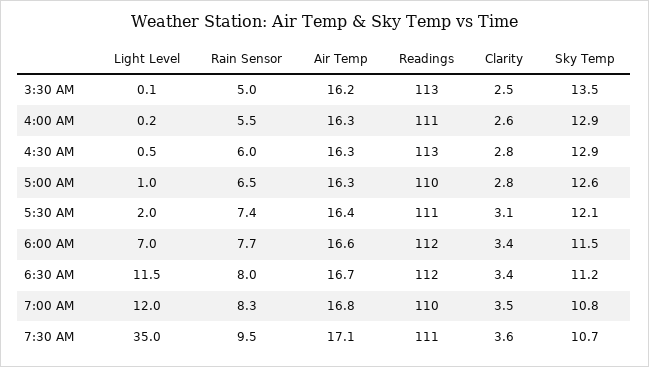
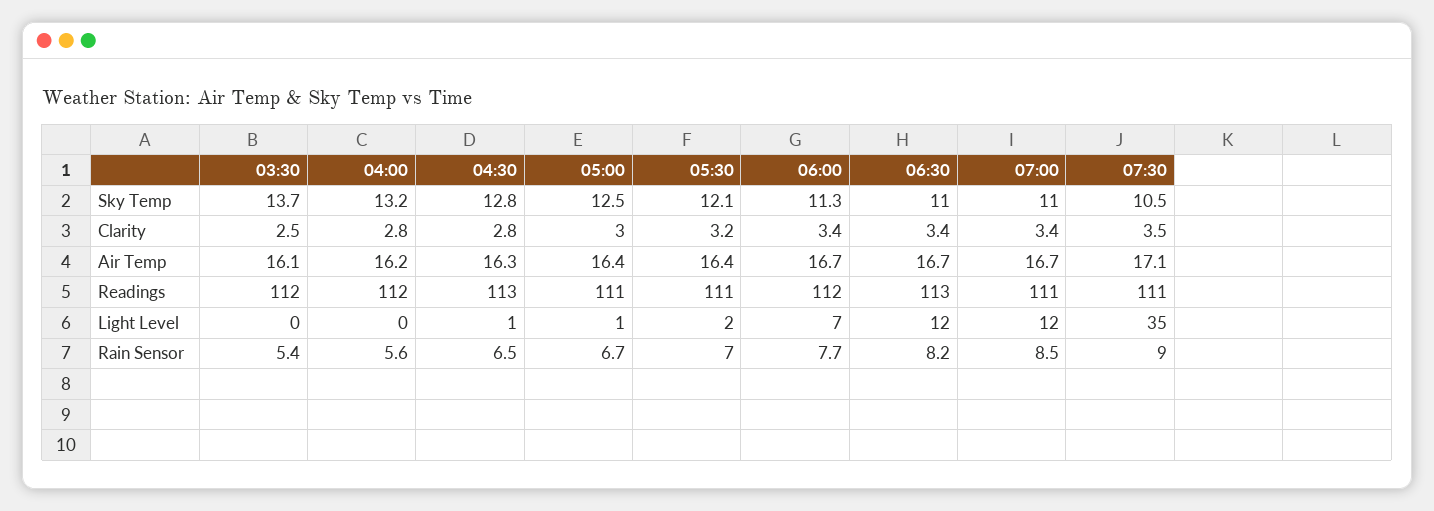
Rain Sensor, 3:30 AM: 5 -> 5.4
Air Temp, 3:30 AM: 16.2 -> 16.1
Readings, 3:30 AM: 113 -> 112
Sky Temp, 3:30 AM: 13.5 -> 13.7
Rain Sensor, 4:00 AM: 5.5 -> 5.6
Air Temp, 4:00 AM: 16.3 -> 16.2
Readings, 4:00 AM: 111 -> 112
Clarity, 4:00 AM: 2.6 -> 2.8
Sky Temp, 4:00 AM: 12.9 -> 13.2
Rain Sensor, 4:30 AM: 6 -> 6.5
Sky Temp, 4:30 AM: 12.9 -> 12.8
Rain Sensor, 5:00 AM: 6.5 -> 6.7
Air Temp, 5:00 AM: 16.3 -> 16.4
Readings, 5:00 AM: 110 -> 111
Clarity, 5:00 AM: 2.8 -> 3
Sky Temp, 5:00 AM: 12.6 -> 12.5
Rain Sensor, 5:30 AM: 7.4 -> 7
Clarity, 5:30 AM: 3.1 -> 3.2
Air Temp, 6:00 AM: 16.6 -> 16.7
Sky Temp, 6:00 AM: 11.5 -> 11.3
Rain Sensor, 6:30 AM: 8 -> 8.2
Readings, 6:30 AM: 112 -> 113
Sky Temp, 6:30 AM: 11.2 -> 11
Rain Sensor, 7:00 AM: 8.3 -> 8.5
Air Temp, 7:00 AM: 16.8 -> 16.7
Readings, 7:00 AM: 110 -> 111
Clarity, 7:00 AM: 3.5 -> 3.4
Sky Temp, 7:00 AM: 10.8 -> 11
Rain Sensor, 7:30 AM: 9.5 -> 9
Clarity, 7:30 AM: 3.6 -> 3.5
Sky Temp, 7:30 AM: 10.7 -> 10.5

